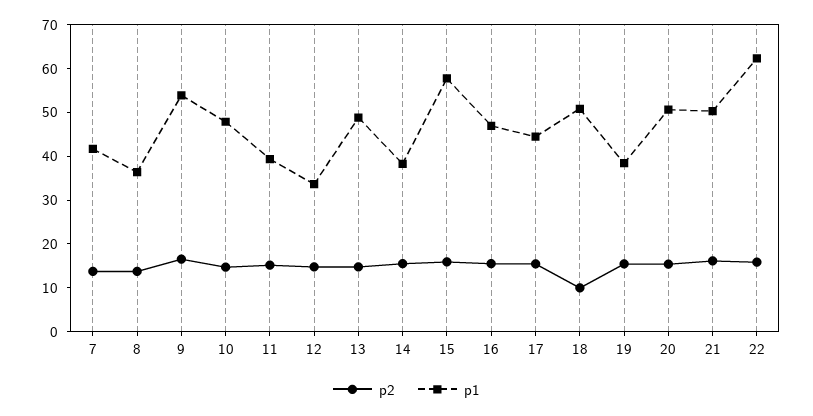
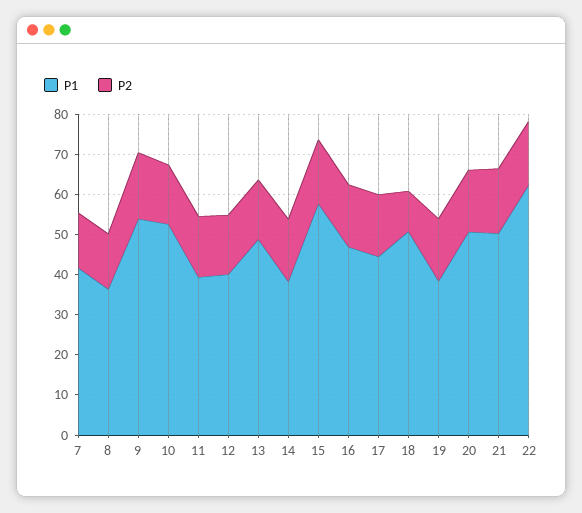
p1, 10: 48 -> 52
p1, 12: 34 -> 40

